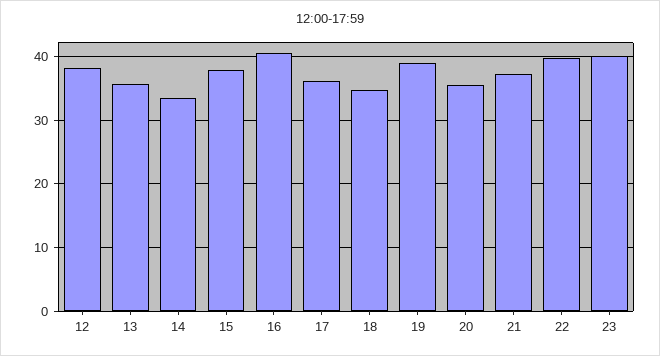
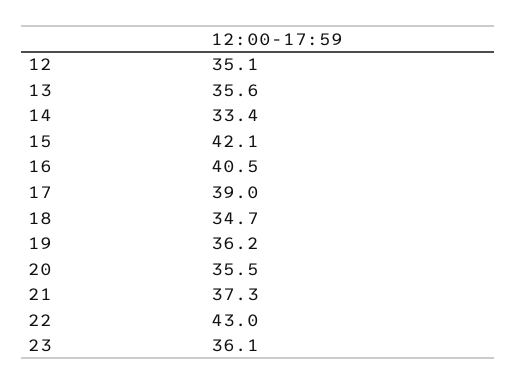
12: 38 -> 35.1
15: 38 -> 42.1
17: 36 -> 39
19: 39 -> 36.2
22: 40 -> 43
23: 40 -> 36.1

